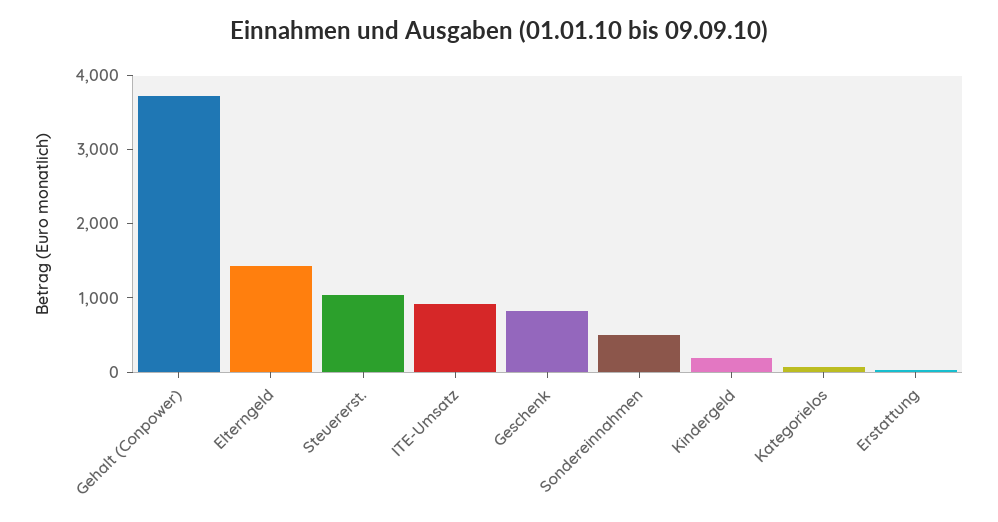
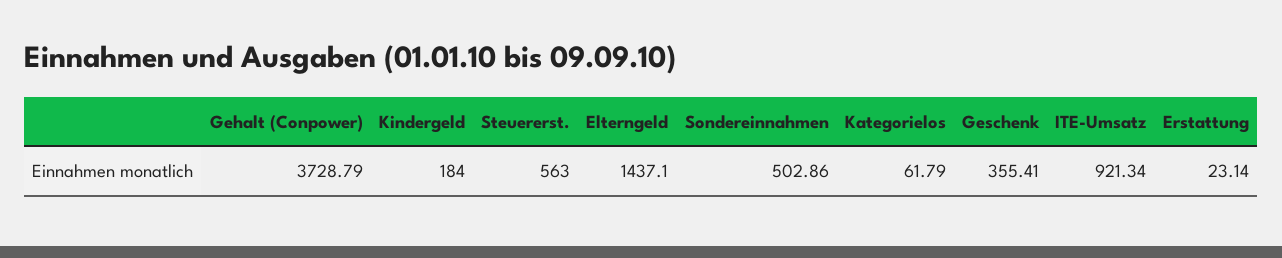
Steuererst.: 1000 -> 563
Geschenk: 800 -> 355.41

